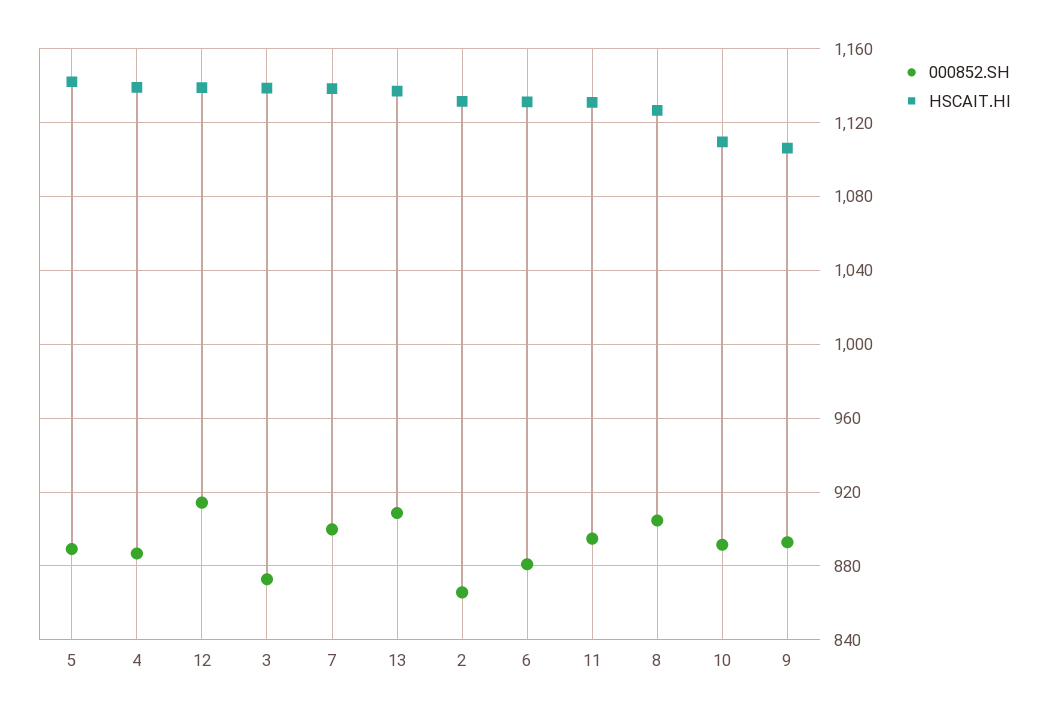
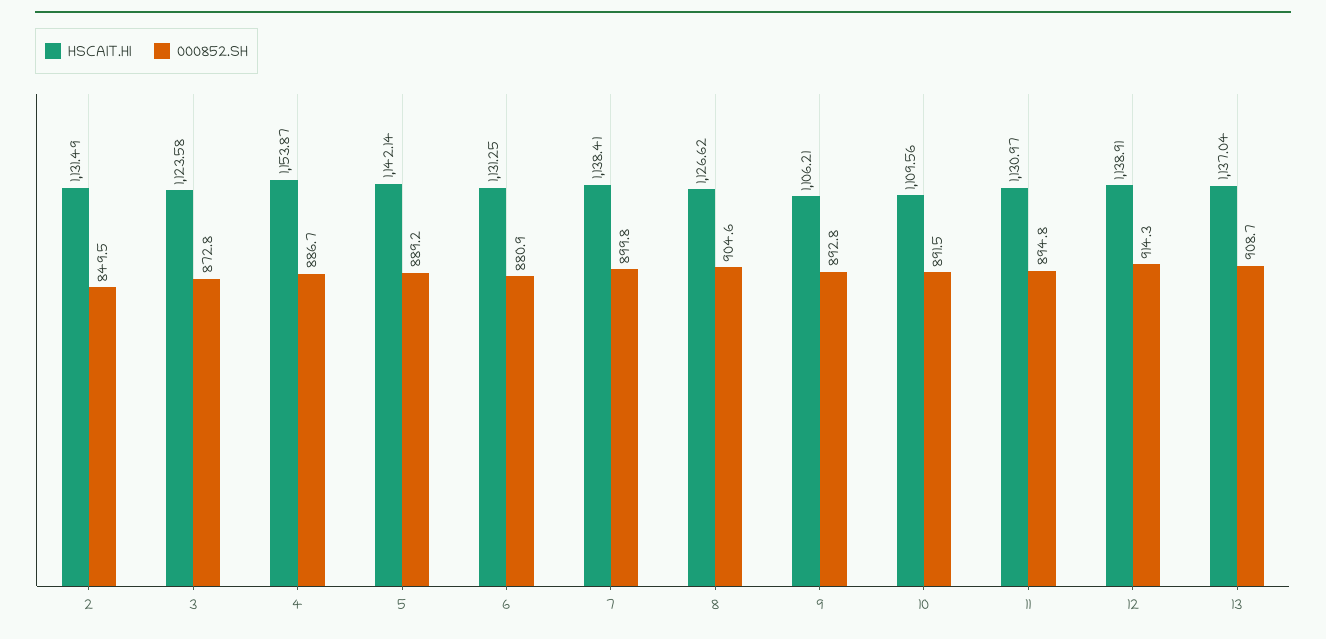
HSCAIT.HI, 4: 1140 -> 1153.87
HSCAIT.HI, 3: 1140 -> 1123.58
000852.SH, 2: 865 -> 849.5

